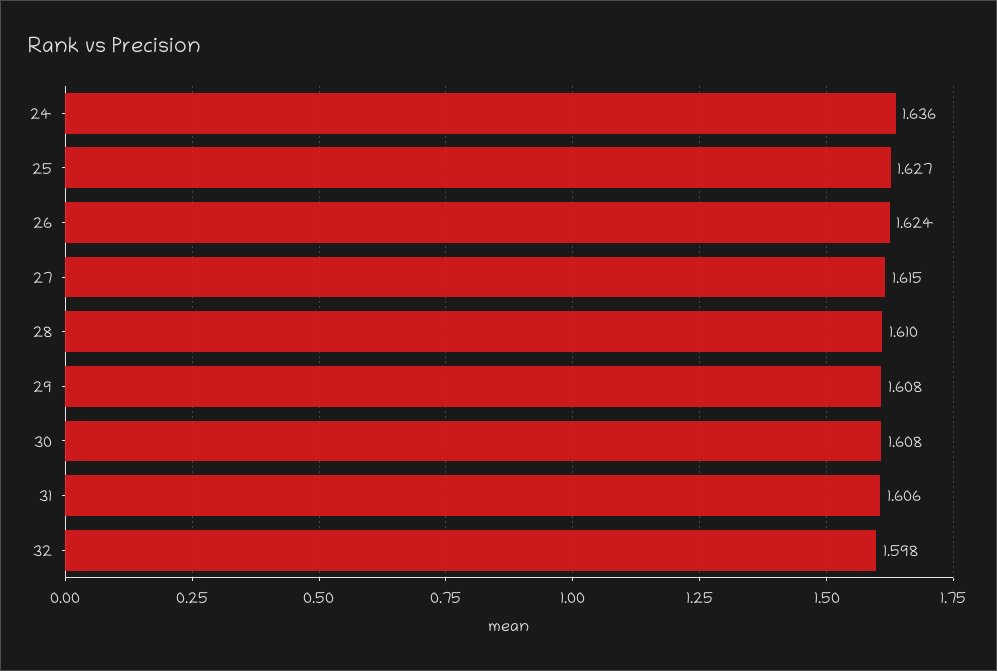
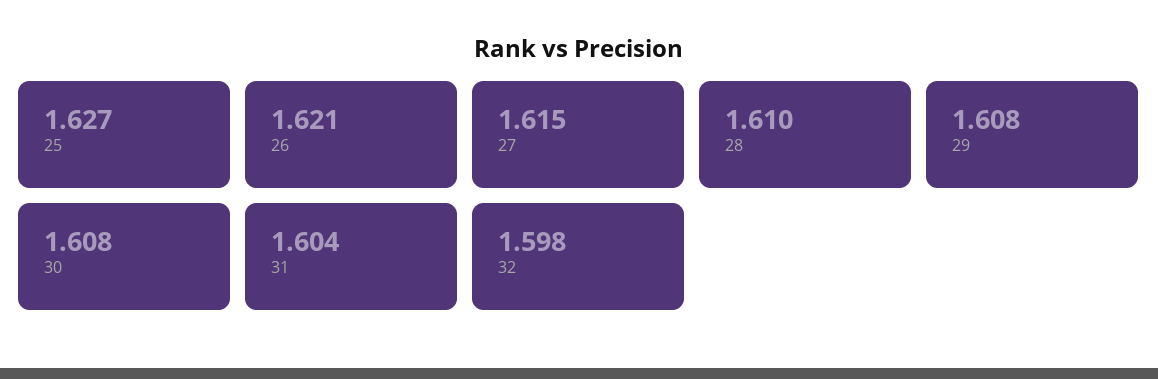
24: 1.636 -> none
26: 1.624 -> 1.621
31: 1.606 -> 1.604

